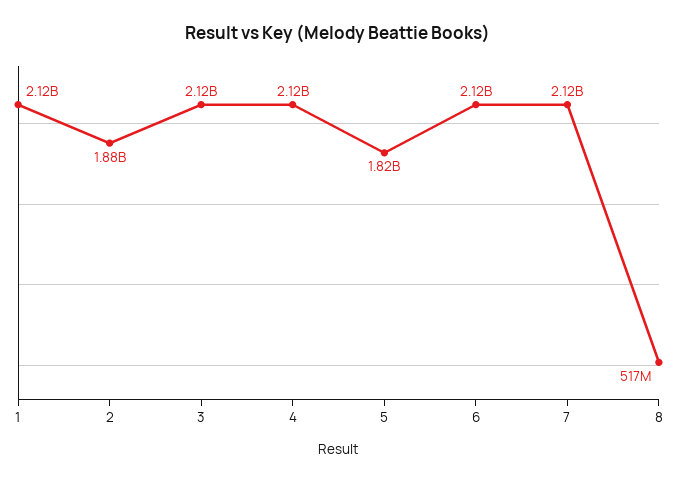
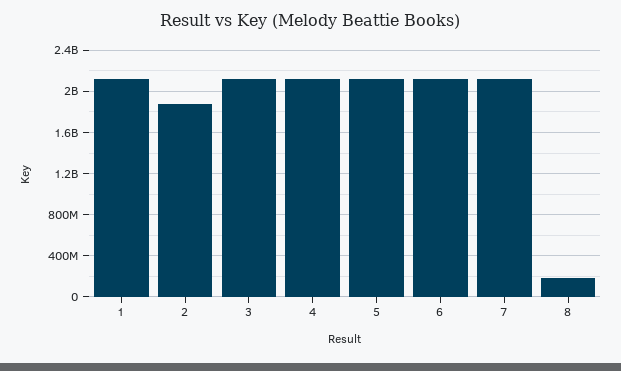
5: 1820000000 -> 2100000000
8: 517000000 -> 200000000

